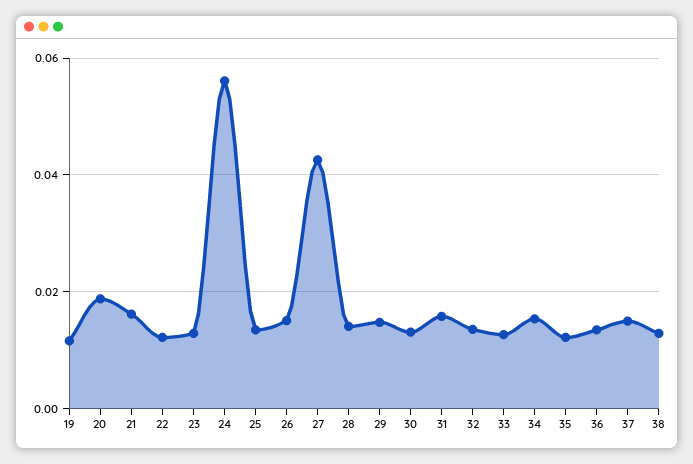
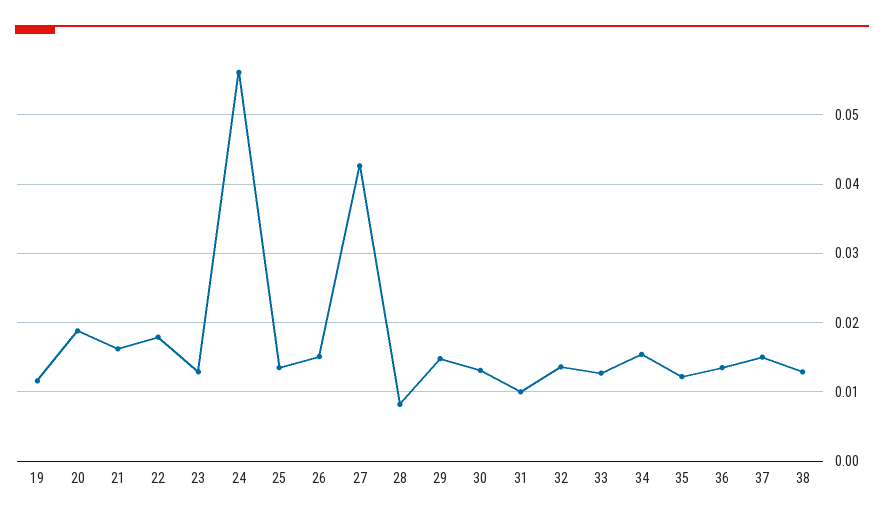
22: 0.012 -> 0.018
28: 0.014 -> 0.008
31: 0.016 -> 0.01

